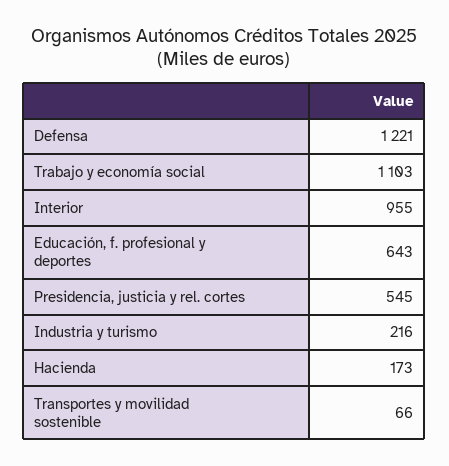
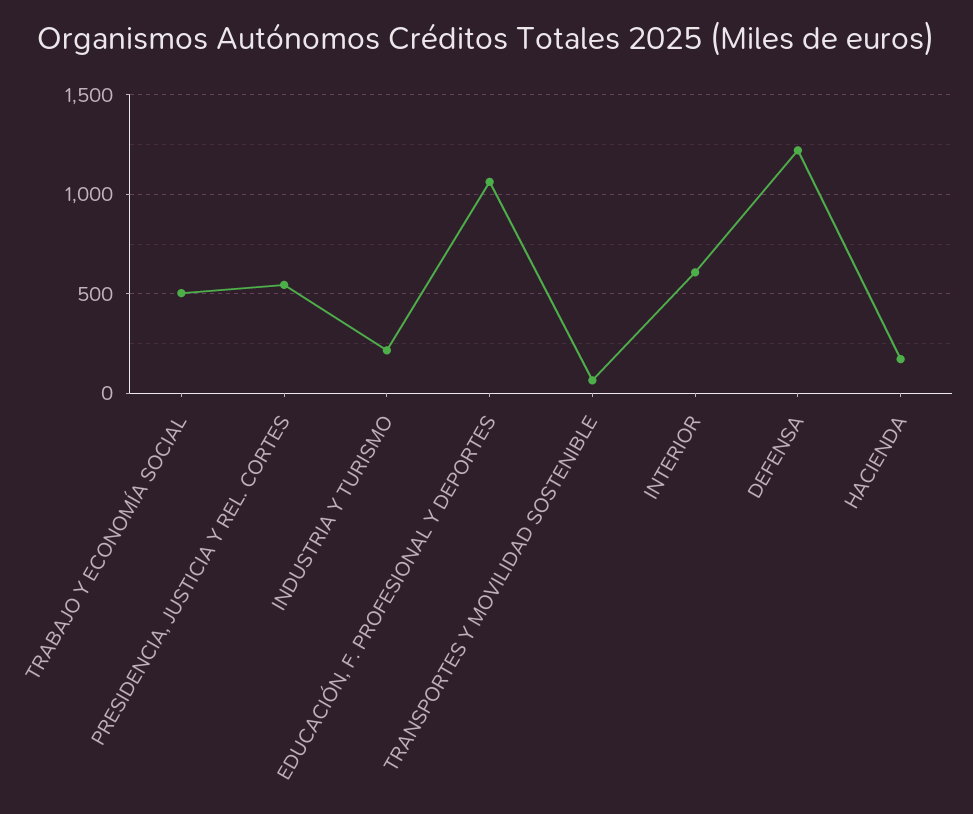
Trabajo y economía social: 1103 -> 500
Interior: 955 -> 600
Educación, f. profesional y deportes: 643 -> 1050

